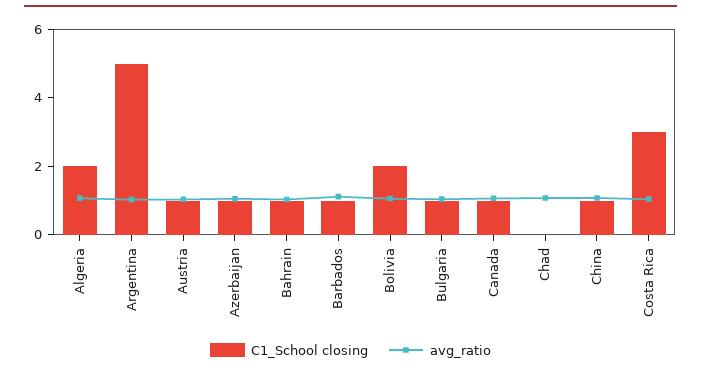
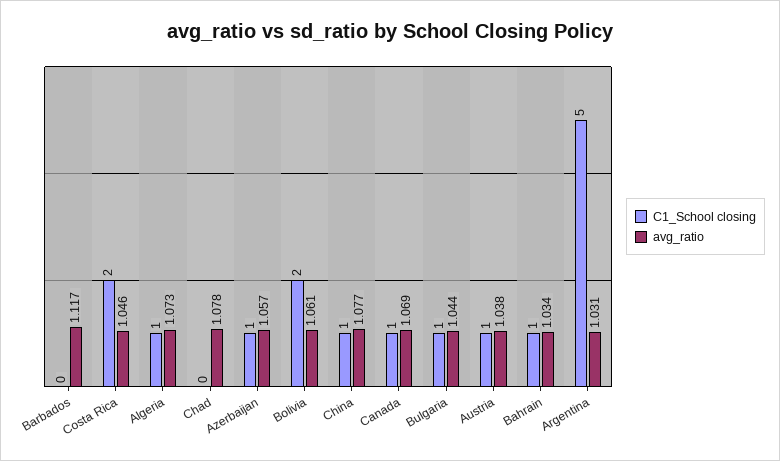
C1_School closing, Algeria: 2 -> 1
C1_School closing, Barbados: 1 -> 0
C1_School closing, Costa Rica: 3 -> 2

